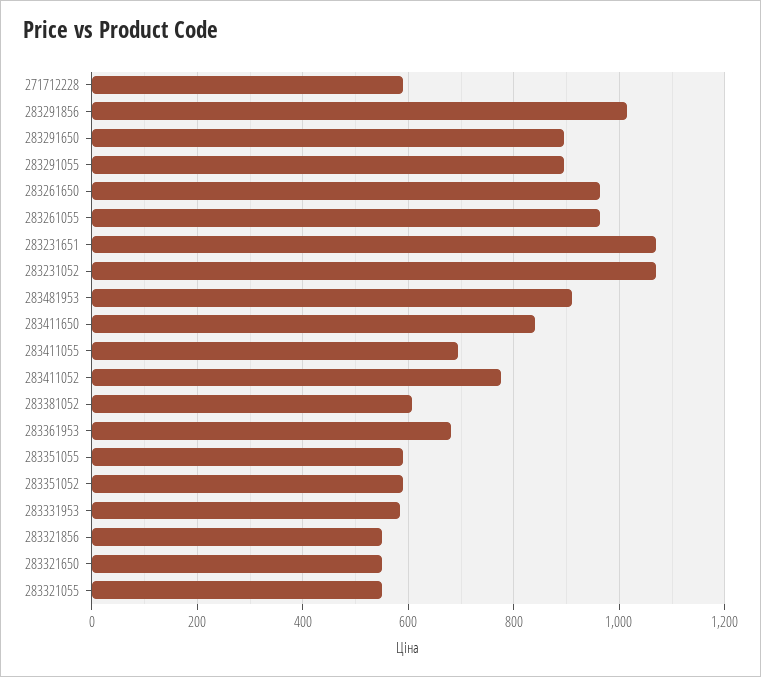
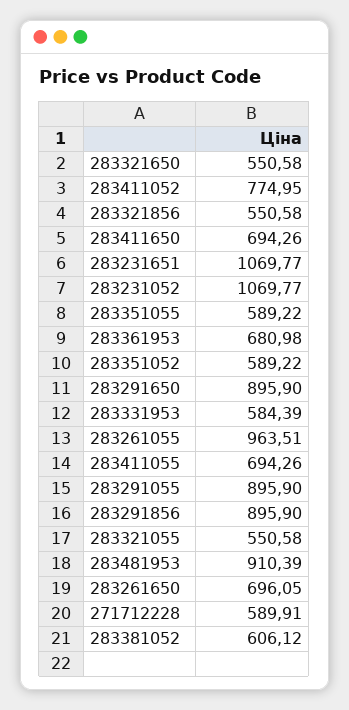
283291856: 1020 -> 895.9
283261650: 960 -> 696.05
283411650: 840 -> 694.26

